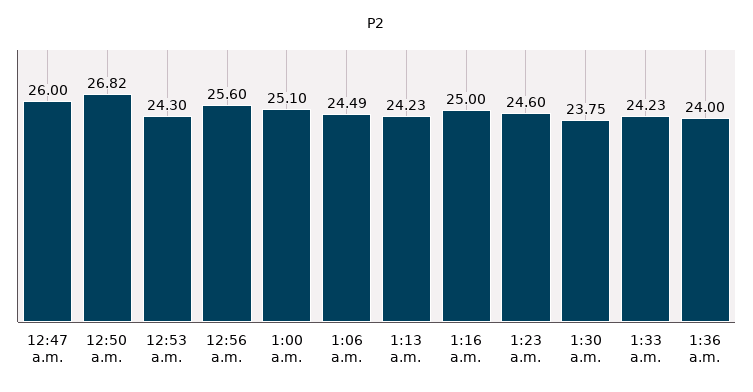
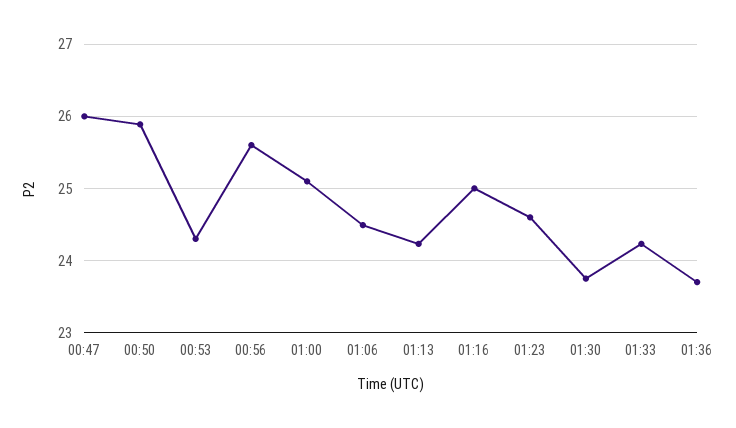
12:50 a.m.: 26.82 -> 25.9
1:36 a.m.: 24 -> 23.7

